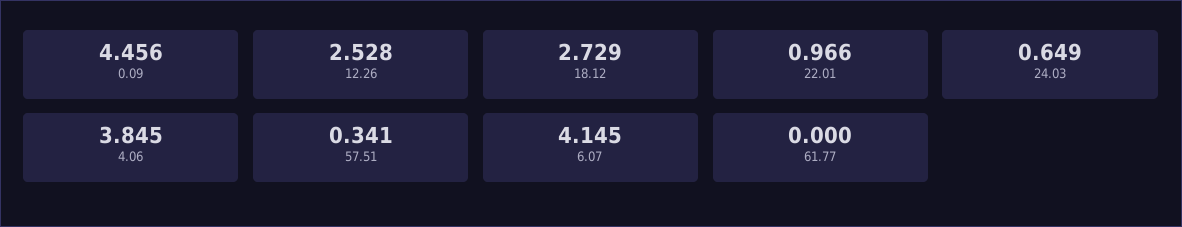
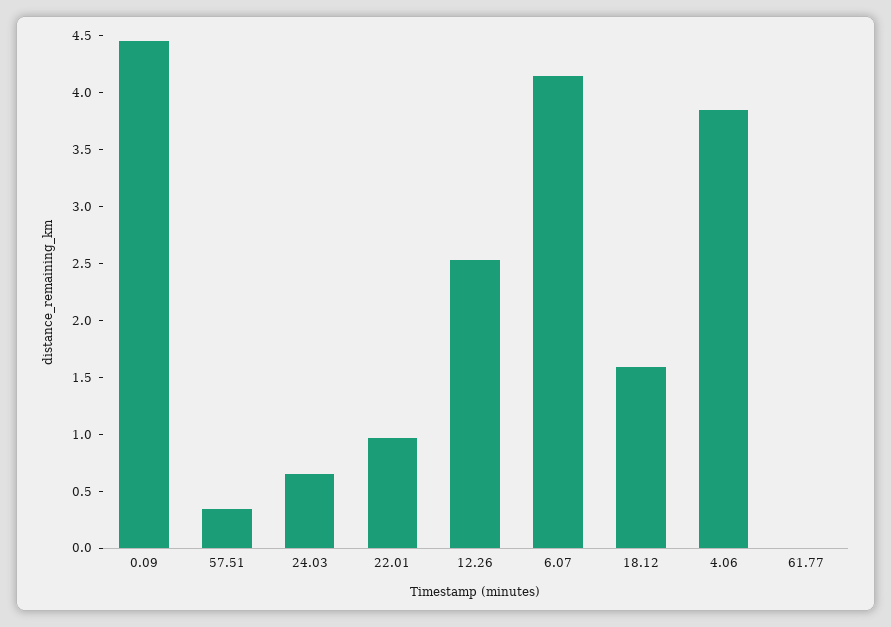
18.12: 2.729 -> 1.6

